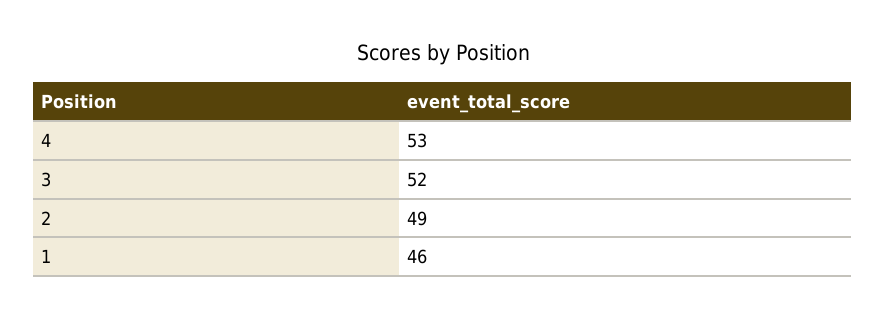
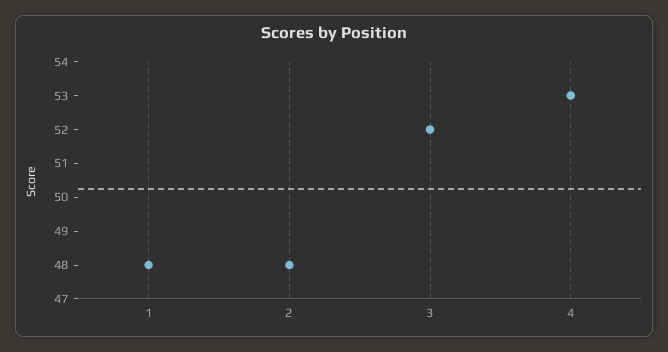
2: 49 -> 48
1: 46 -> 48

